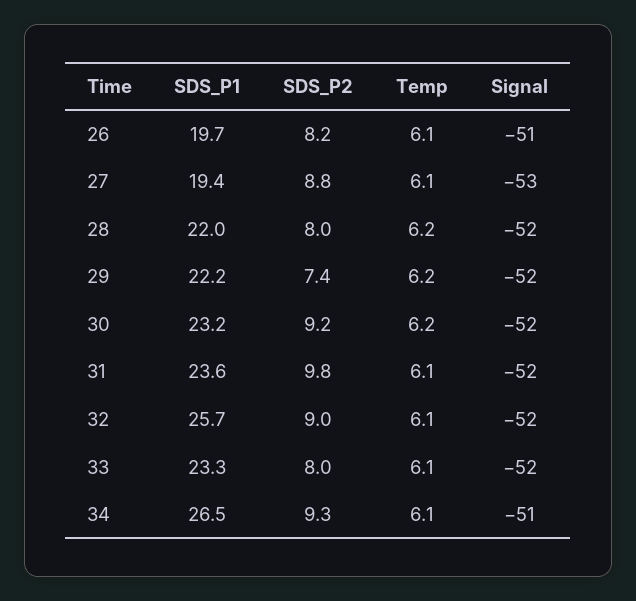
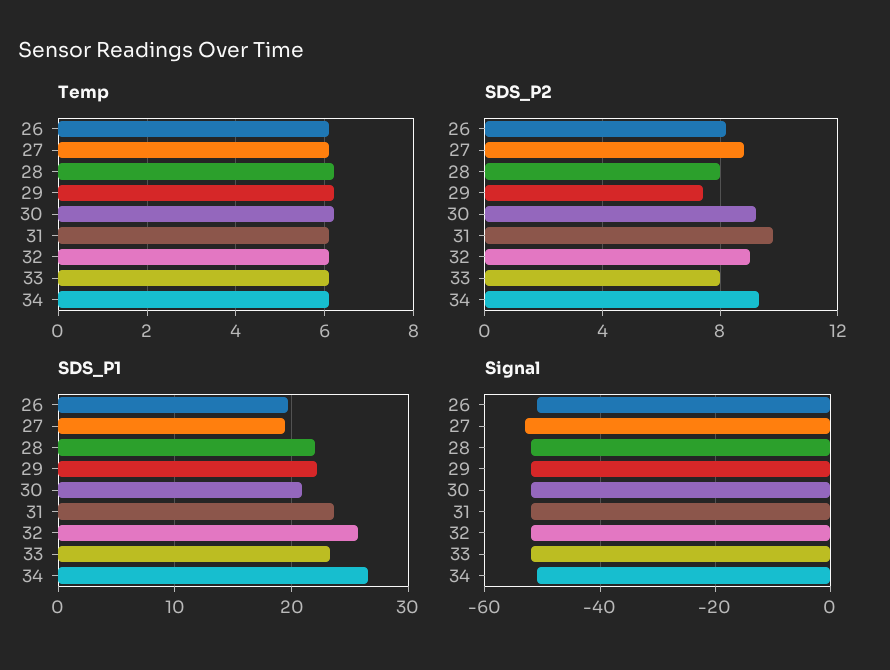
SDS_P1, 30: 23.2 -> 21

